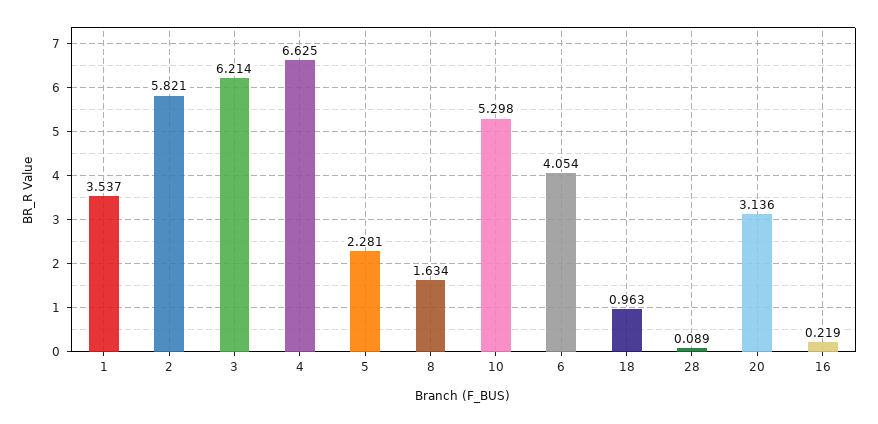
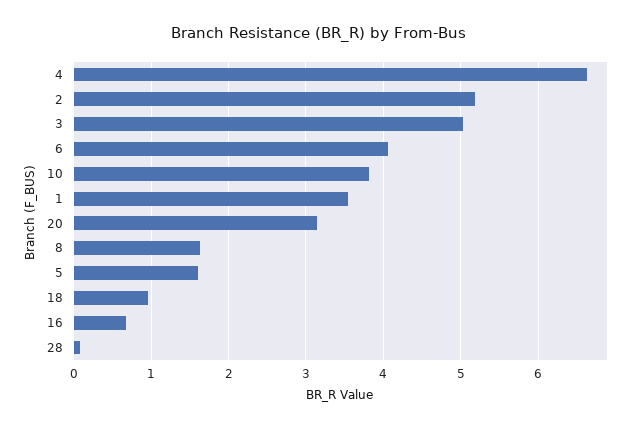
2: 5.821 -> 5.2
3: 6.214 -> 5
5: 2.281 -> 1.6
10: 5.298 -> 3.8
16: 0.219 -> 0.7

